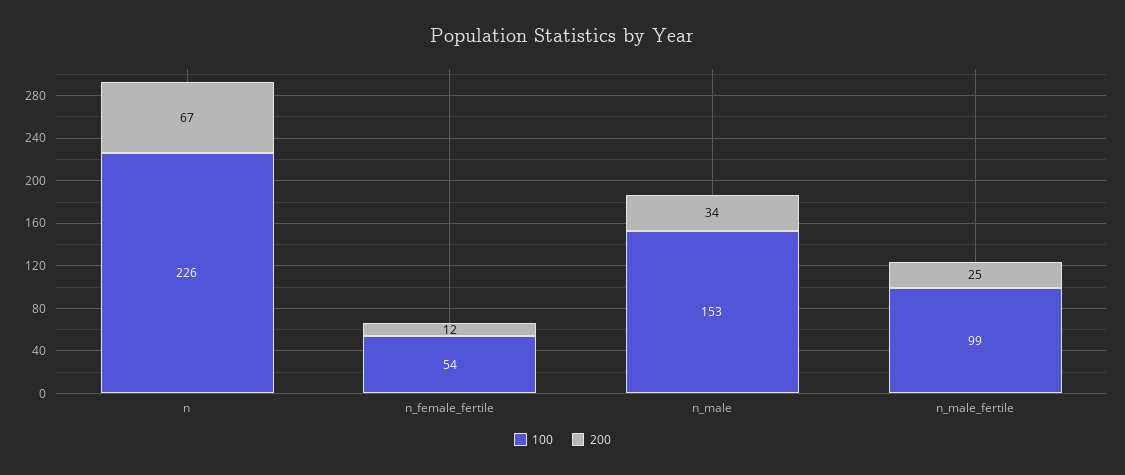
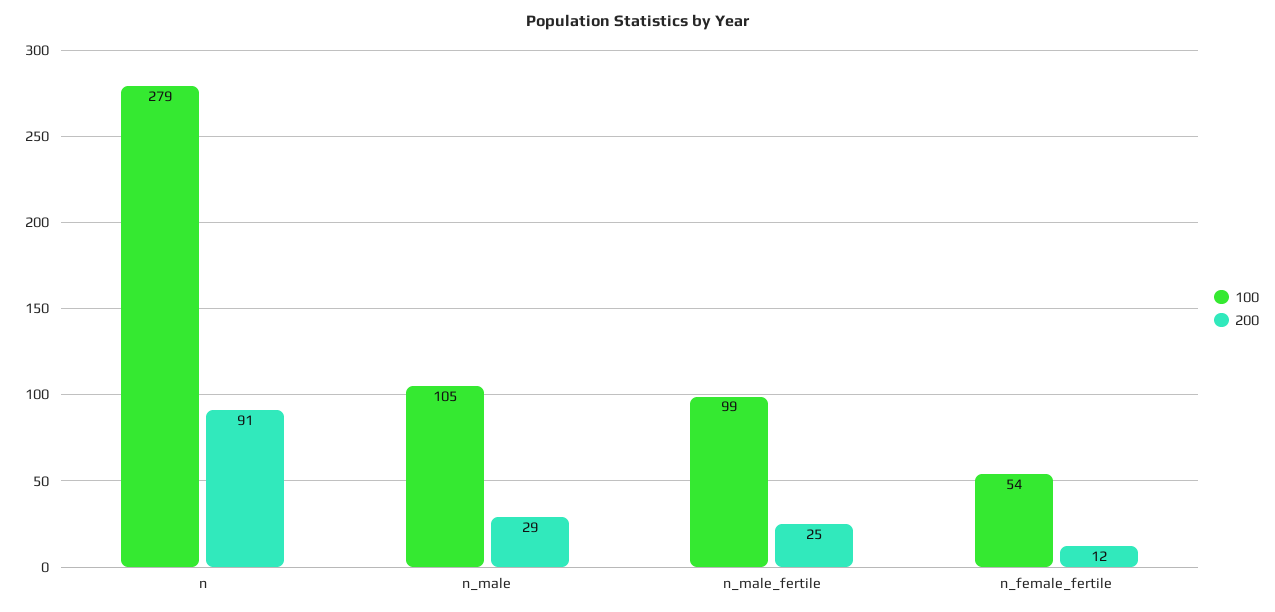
100, n: 226 -> 279
200, n: 67 -> 91
100, n_male: 153 -> 105
200, n_male: 34 -> 29

